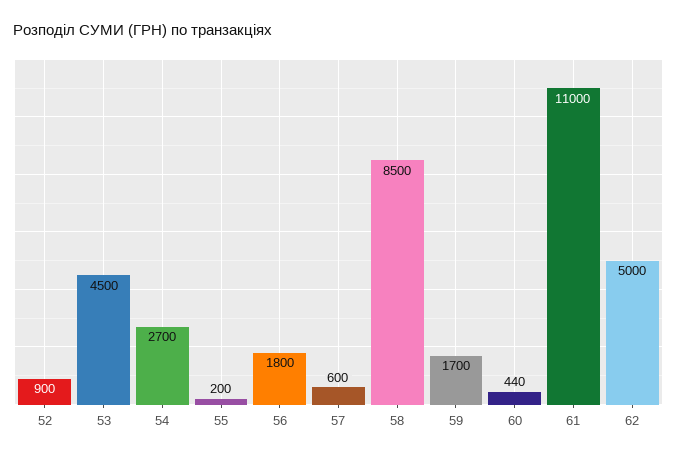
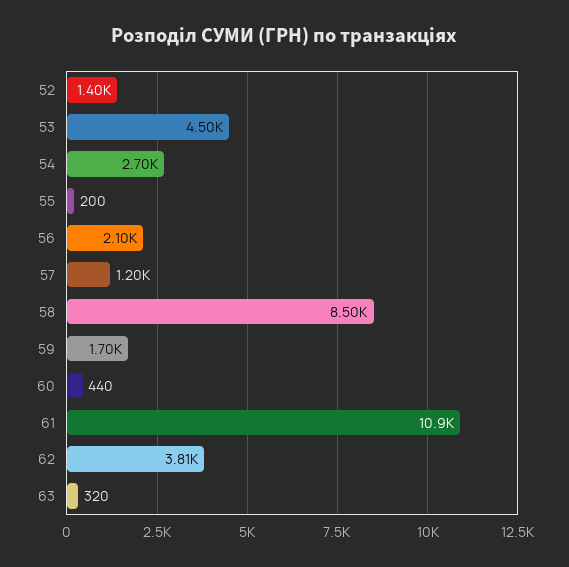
52: 900 -> 1400
56: 1800 -> 2100
57: 600 -> 1200
61: 11000 -> 10900
62: 5000 -> 3810
63: none -> 320

